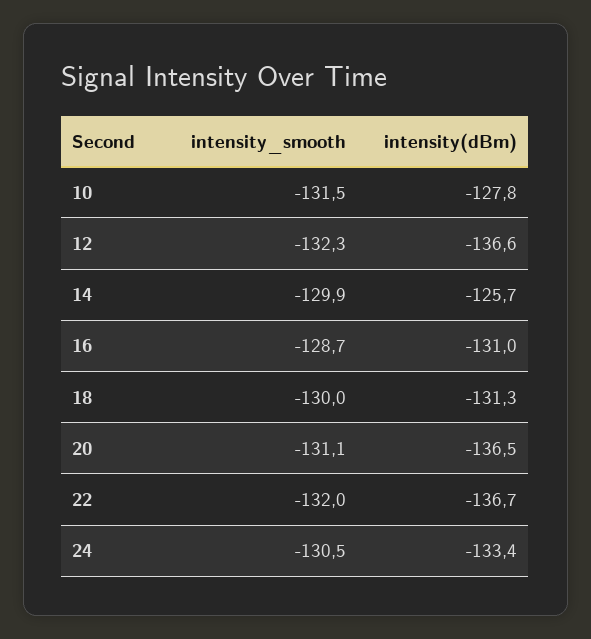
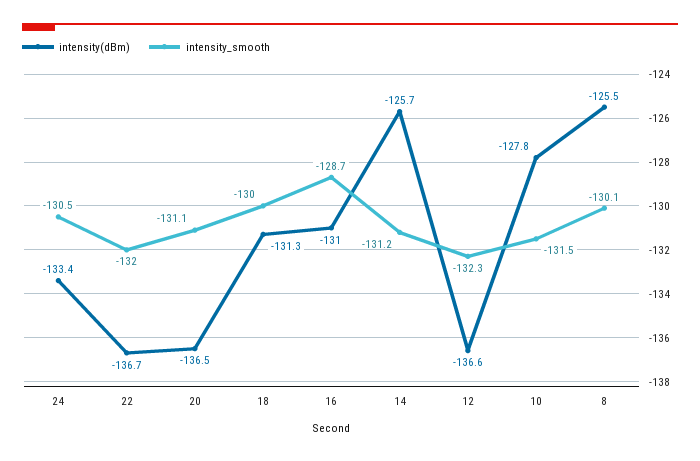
intensity_smooth, 14: -129.9 -> -131.2
intensity(dBm), 8: none -> -125.5
intensity_smooth, 8: none -> -130.1

